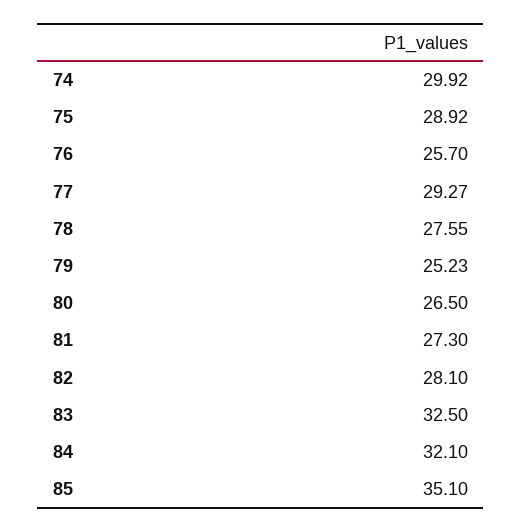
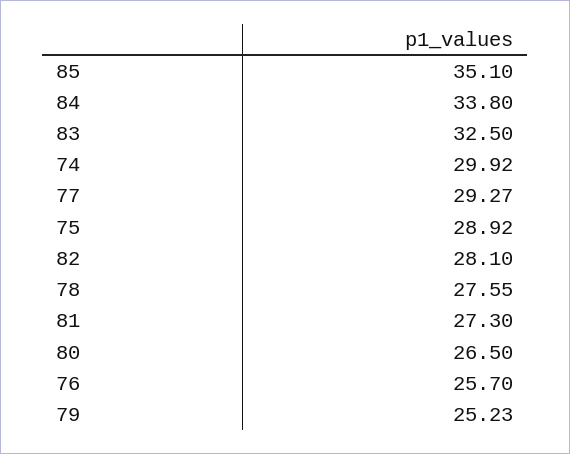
84: 32.1 -> 33.8

